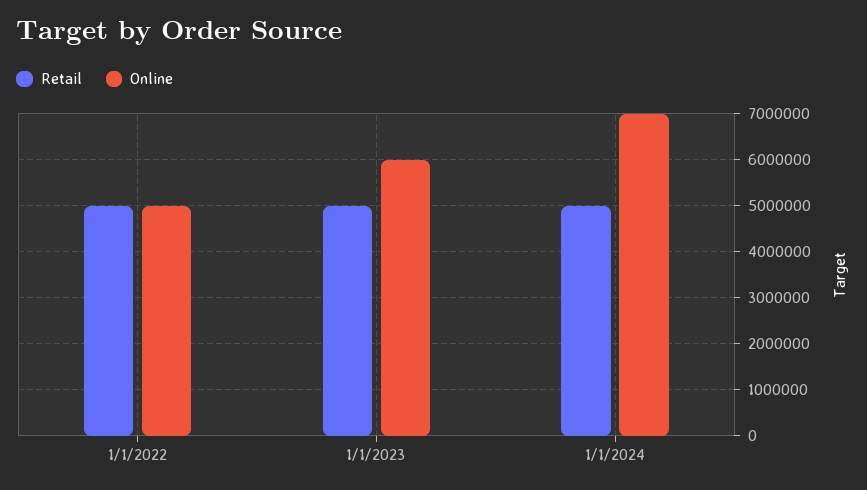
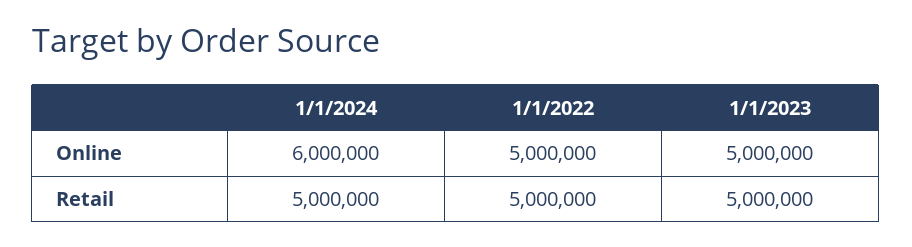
Online, 1/1/2023: 6000000 -> 5000000
Online, 1/1/2024: 7000000 -> 6000000

